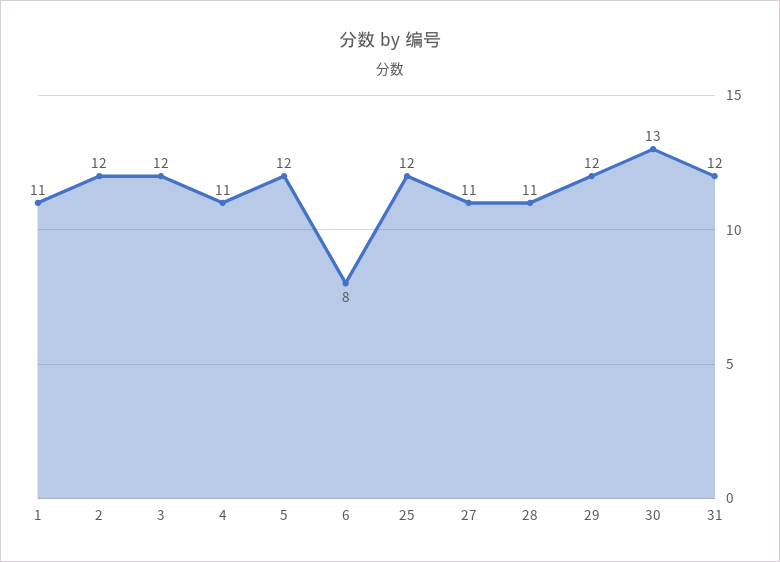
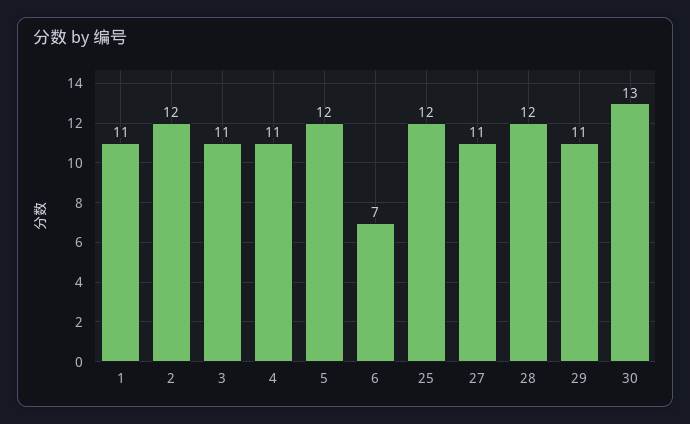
3: 12 -> 11
6: 8 -> 7
28: 11 -> 12
29: 12 -> 11
31: 12 -> none

